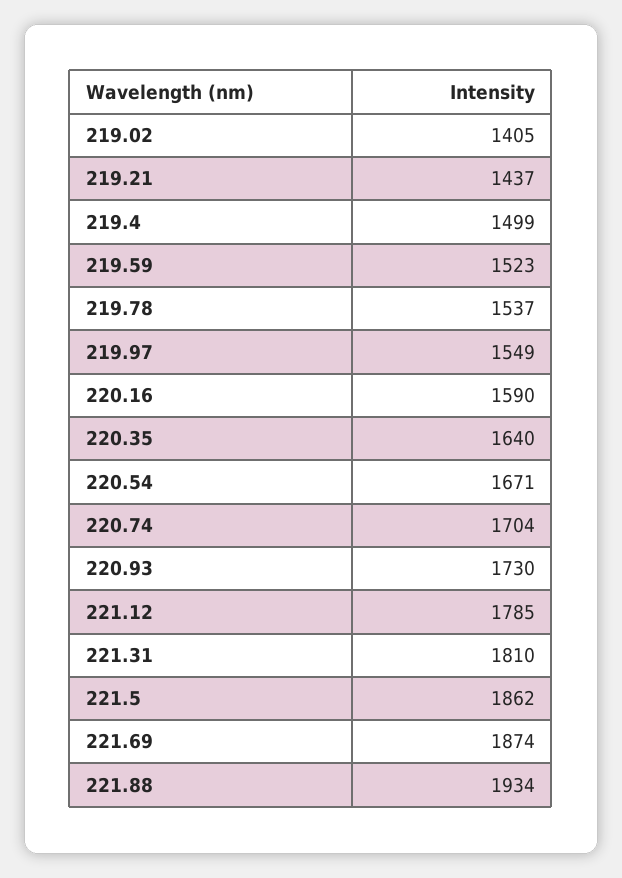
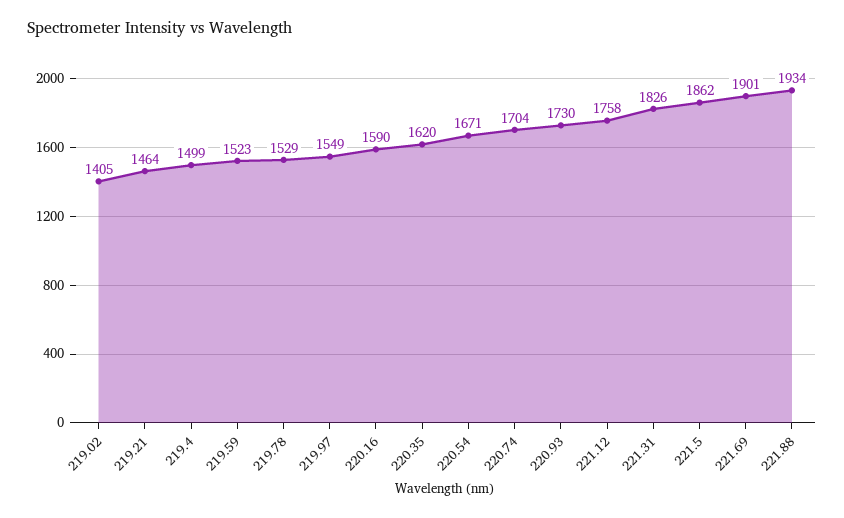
219.21: 1437 -> 1464
219.78: 1537 -> 1529
220.35: 1640 -> 1620
221.12: 1785 -> 1758
221.31: 1810 -> 1826
221.69: 1874 -> 1901

